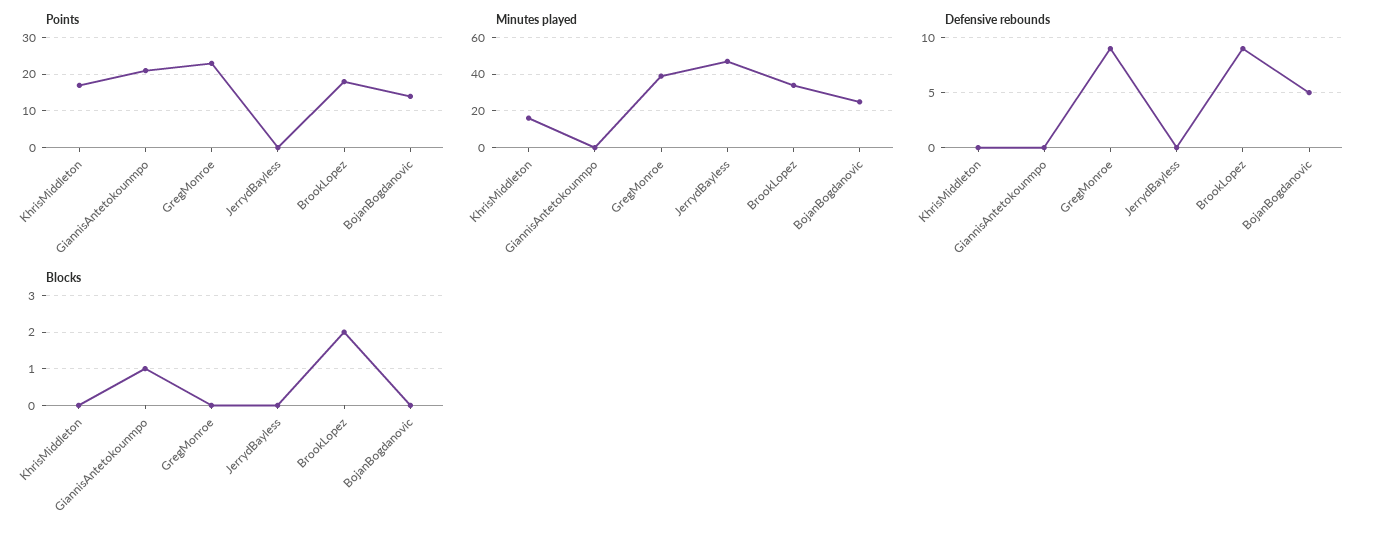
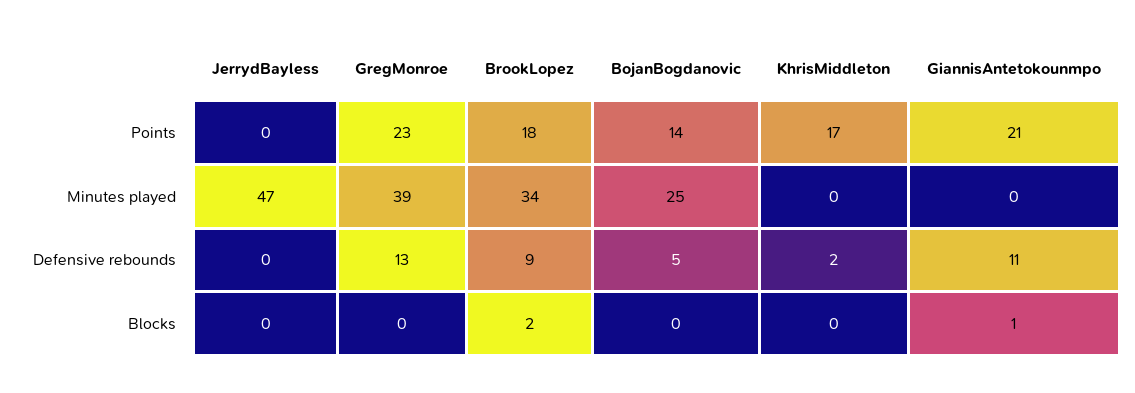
Minutes played, KhrisMiddleton: 15 -> 0
Defensive rebounds, KhrisMiddleton: 0 -> 2
Defensive rebounds, GiannisAntetokounmpo: 0 -> 11
Defensive rebounds, GregMonroe: 9 -> 13

